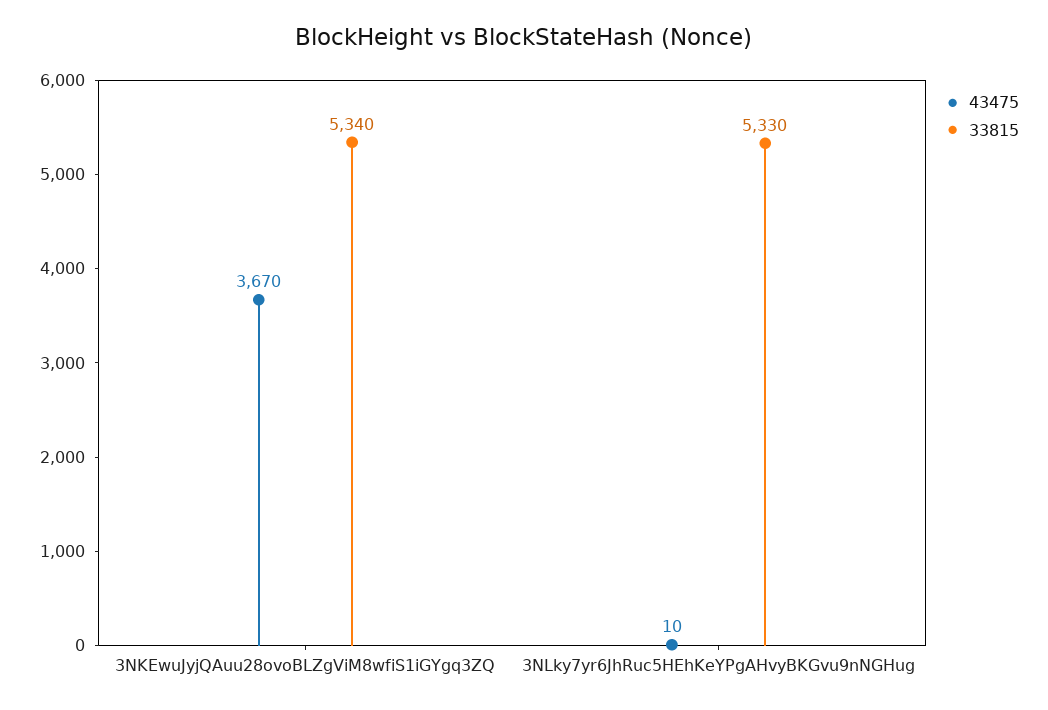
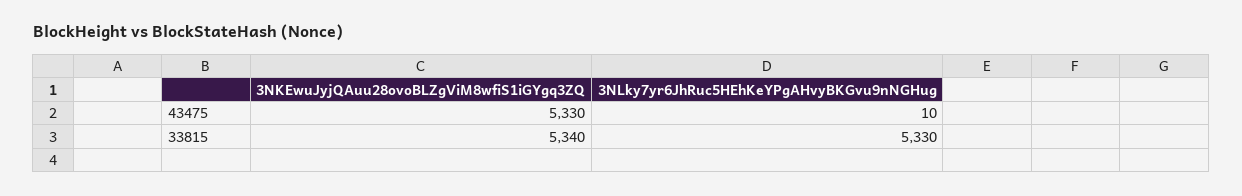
43475, 3NKEwuJyjQAuu28ovoBLZgViM8wfiS1iGYgq3ZQ: 3670 -> 5330

